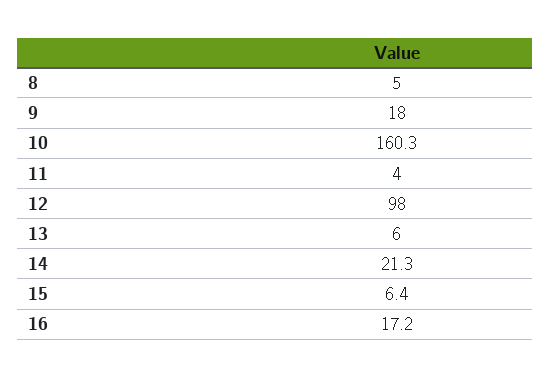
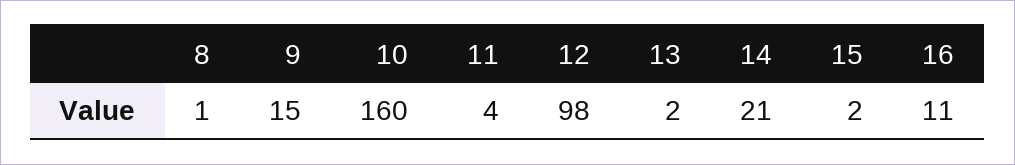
8: 5 -> 1
9: 18 -> 15
13: 6 -> 2
15: 6.4 -> 2
16: 17.2 -> 11

